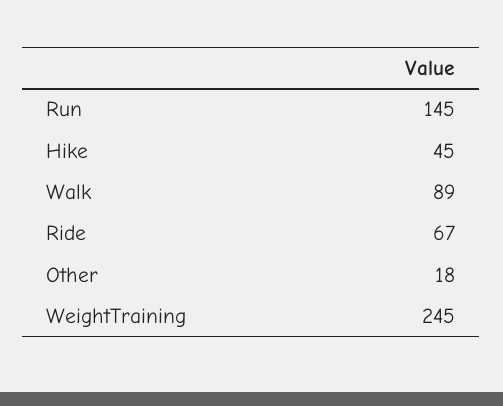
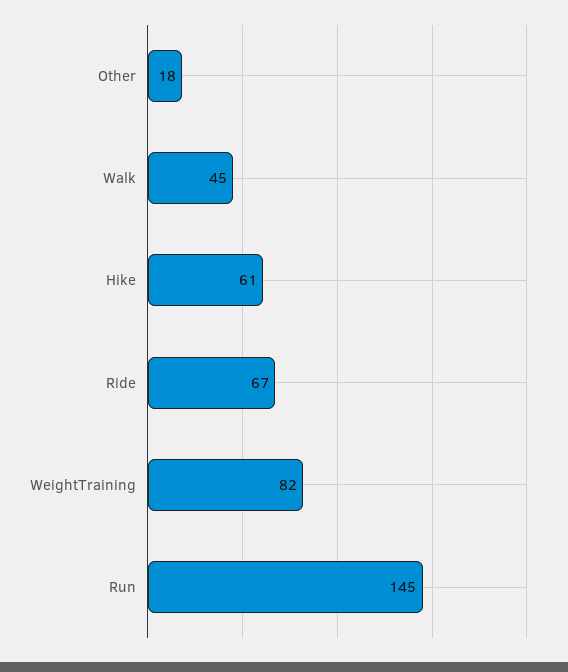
Hike: 45 -> 61
Walk: 89 -> 45
WeightTraining: 245 -> 82

